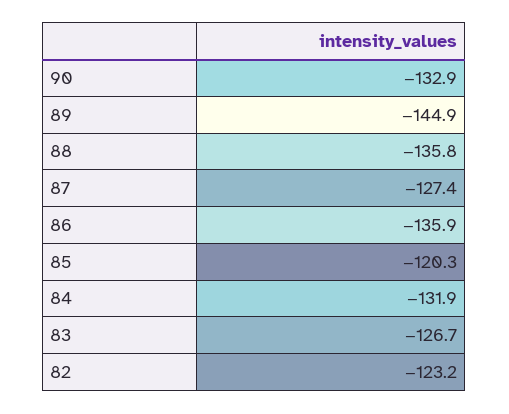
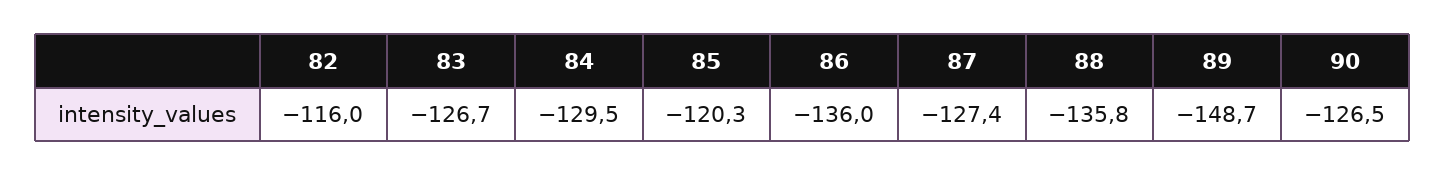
90: -132.9 -> -126.5
89: -144.9 -> -148.7
86: -135.9 -> -136
84: -131.9 -> -129.5
82: -123.2 -> -116

